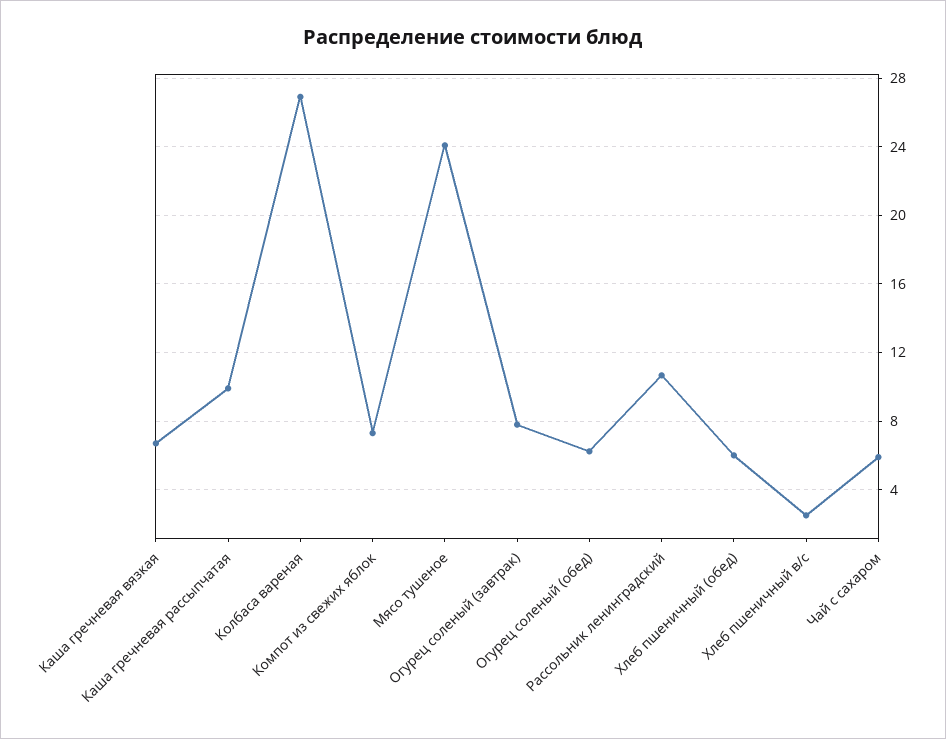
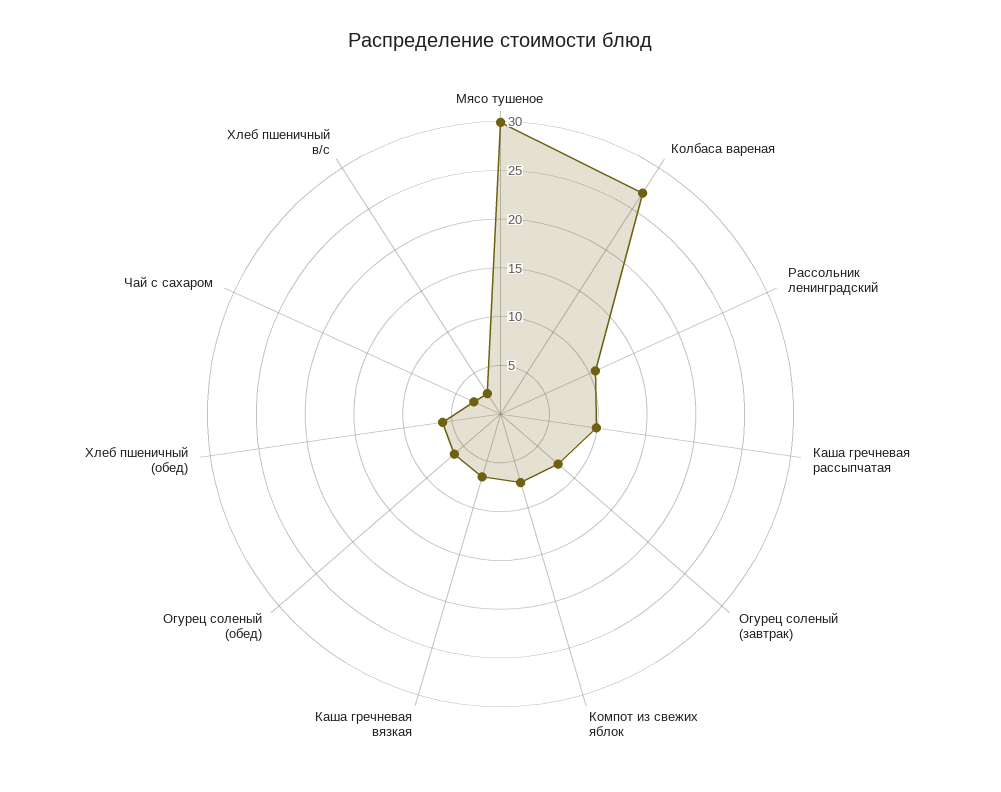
Мясо тушеное: 24 -> 30
Чай с сахаром: 6 -> 3

